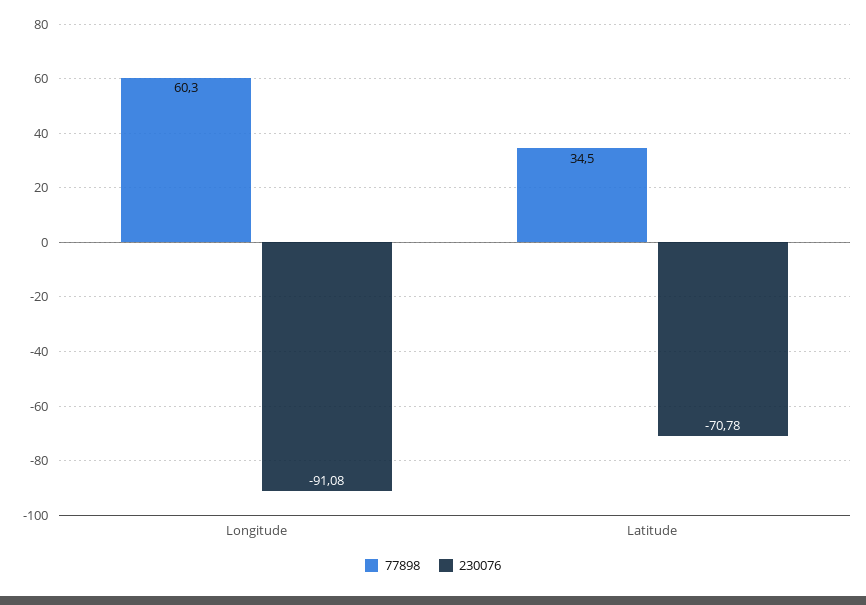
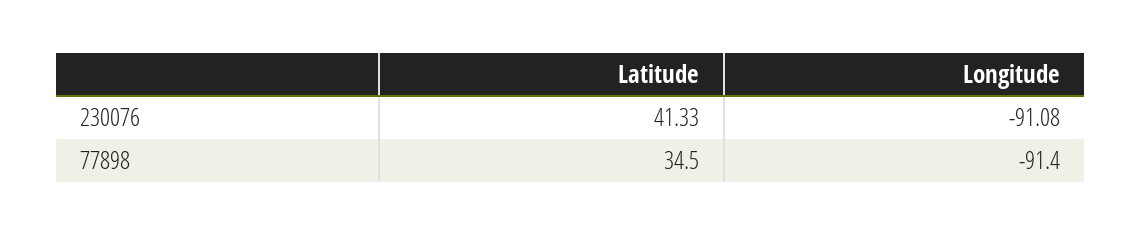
77898, Longitude: 60.3 -> -91.4
230076, Latitude: -70.78 -> 41.33

